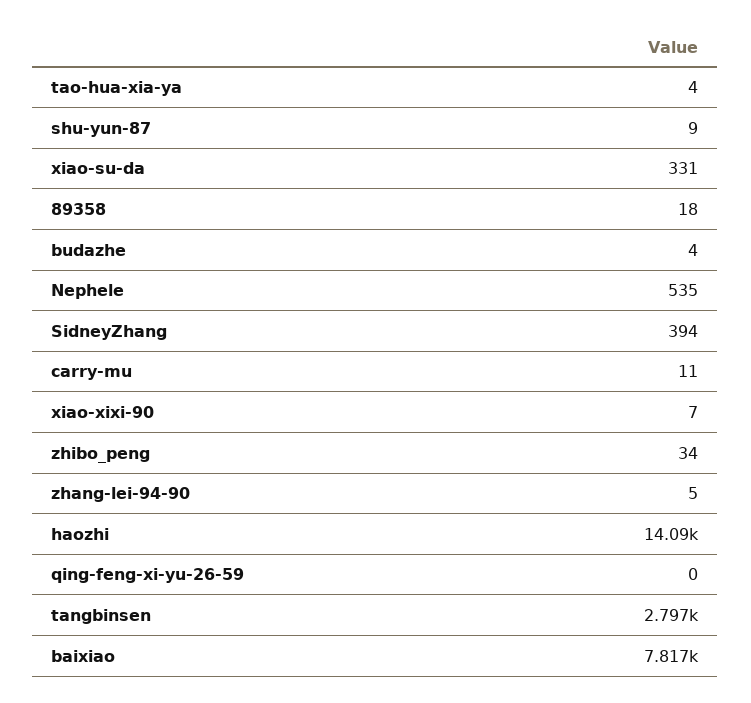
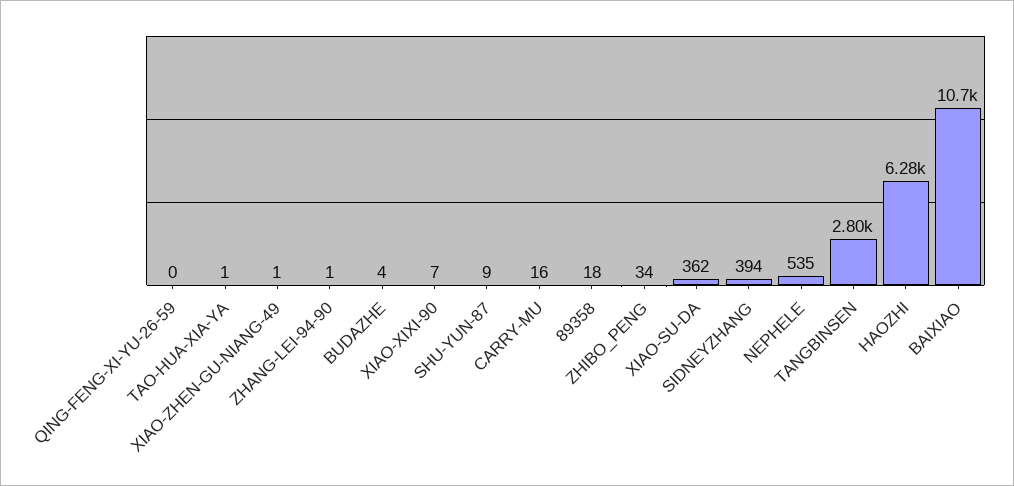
tao-hua-xia-ya: 4 -> 1
xiao-su-da: 331 -> 362
carry-mu: 11 -> 16
zhang-lei-94-90: 5 -> 1
haozhi: 14090 -> 6280
baixiao: 7817 -> 10700
XIAO-ZHEN-GU-NIANG-49: none -> 1

